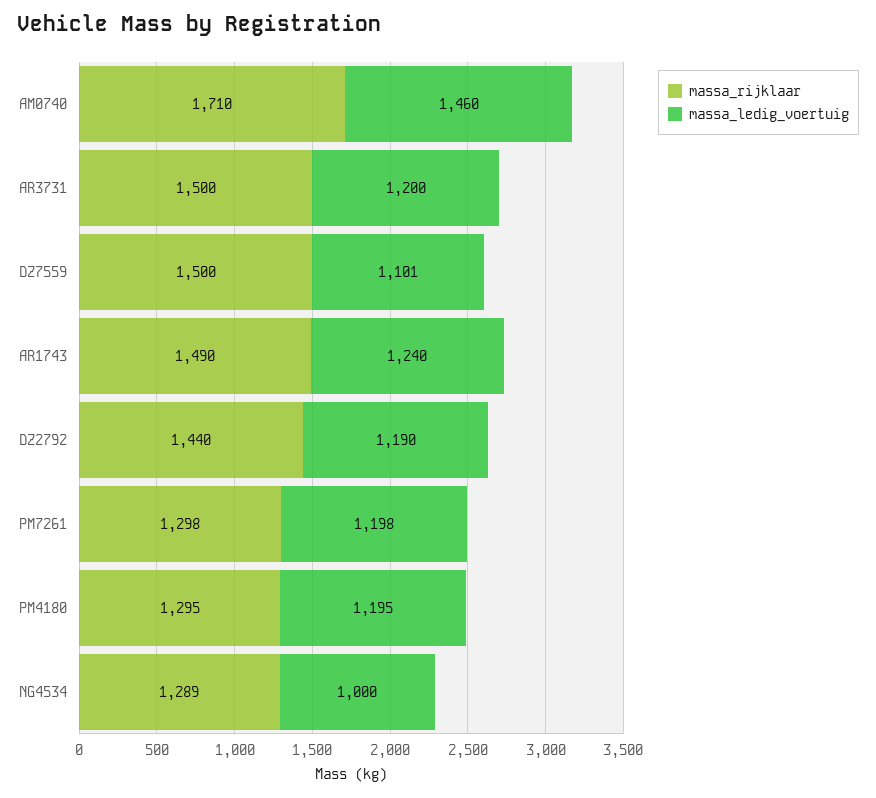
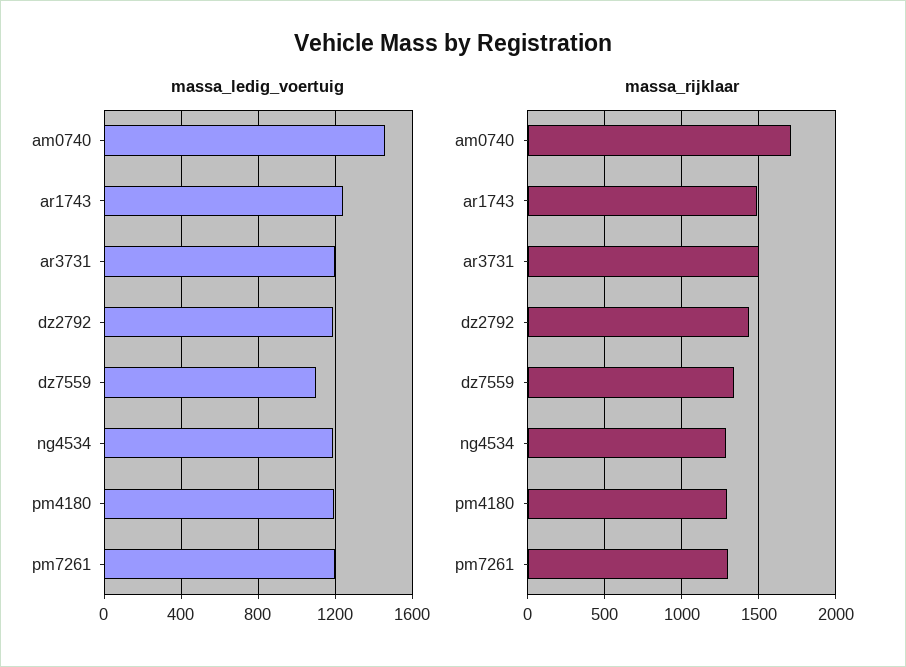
massa_rijklaar, DZ7559: 1500 -> 1350
massa_ledig_voertuig, NG4534: 1000 -> 1200

